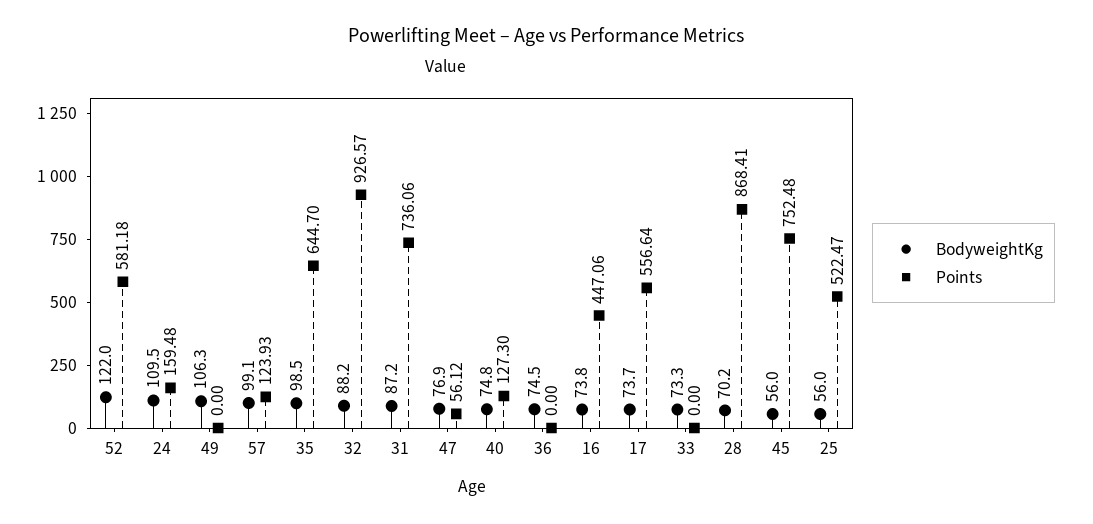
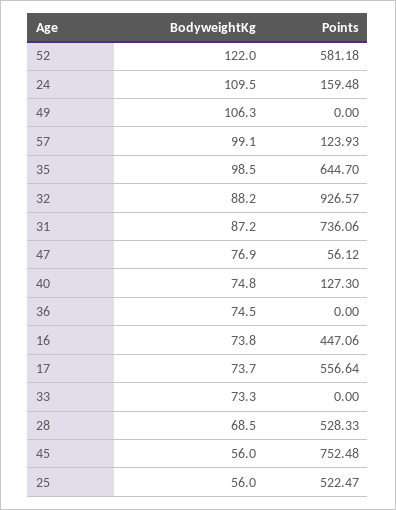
BodyweightKg, 28: 70.2 -> 68.5
Points, 28: 868.41 -> 528.33

